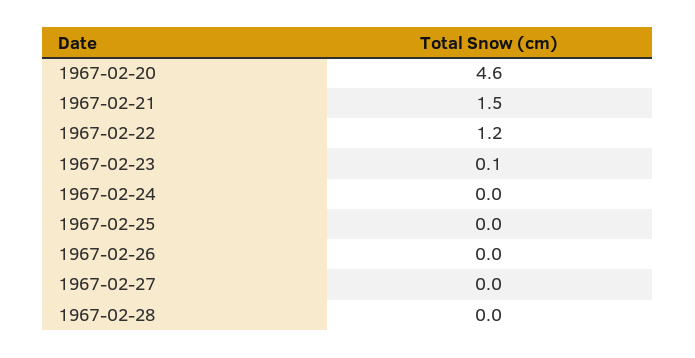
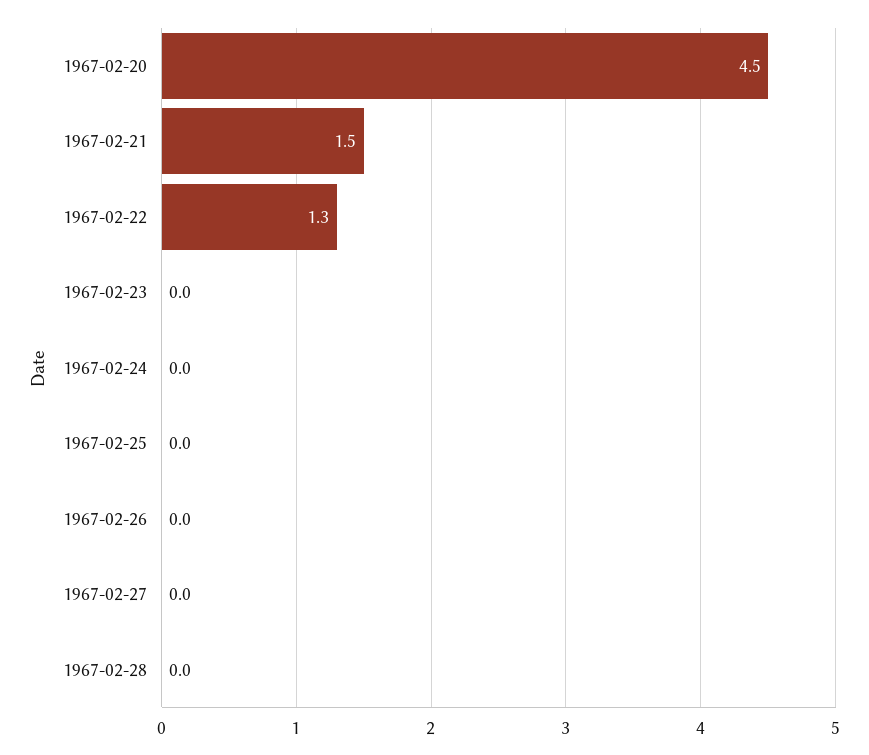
1967-02-20: 4.6 -> 4.5
1967-02-22: 1.2 -> 1.3
1967-02-23: 0.1 -> 0

